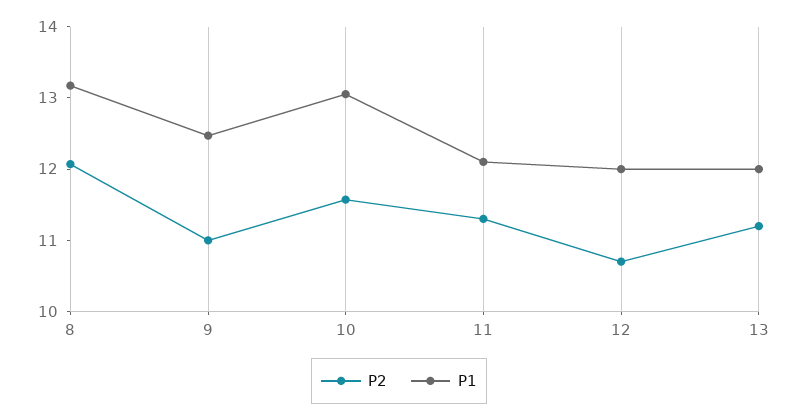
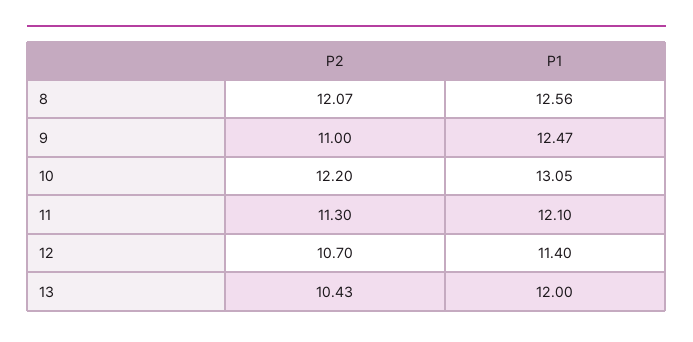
P1, 8: 13.2 -> 12.56
P2, 10: 11.6 -> 12.2
P1, 12: 12 -> 11.4
P2, 13: 11.2 -> 10.43

